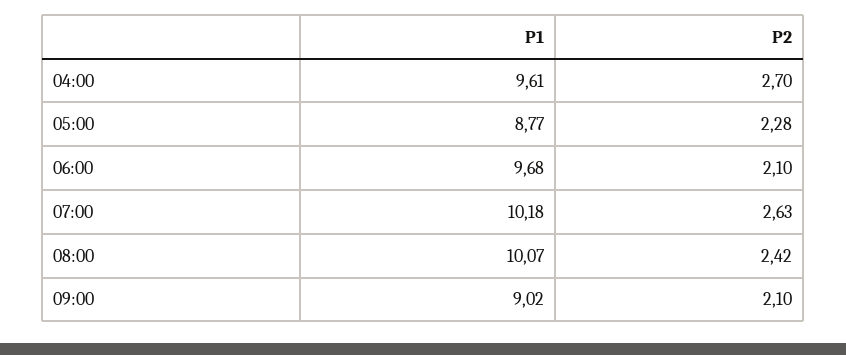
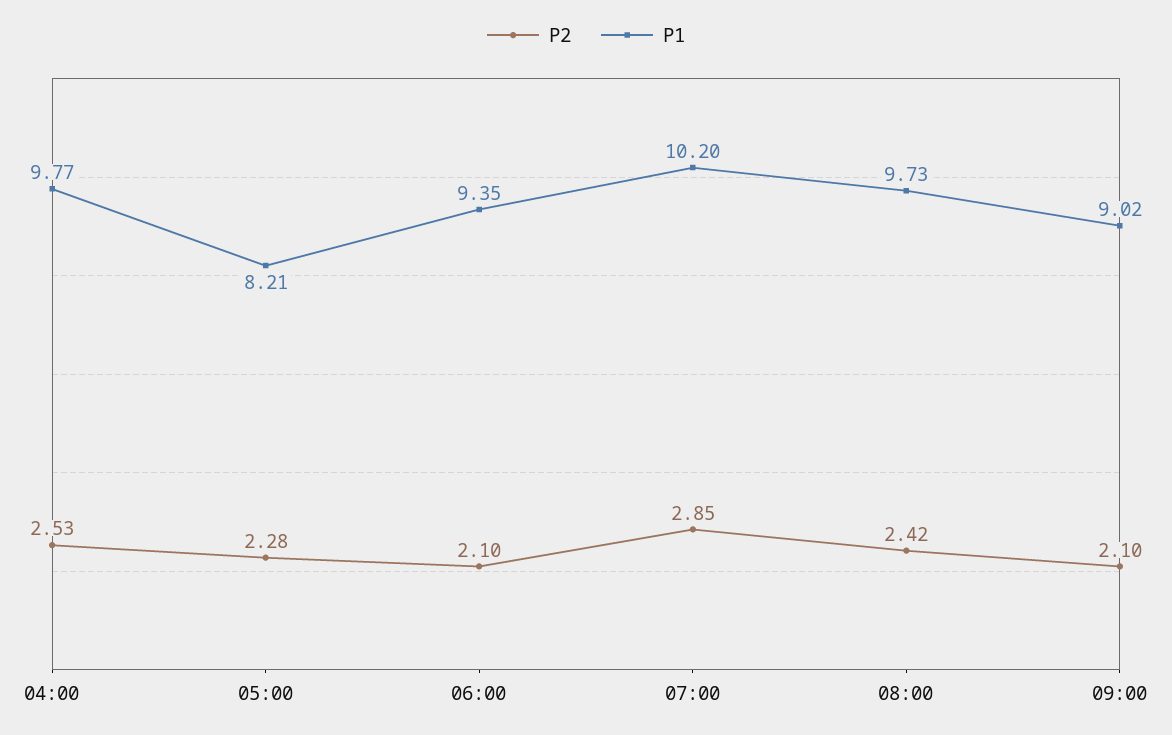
P1, 04:00: 9.61 -> 9.77
P2, 04:00: 2.7 -> 2.53
P1, 05:00: 8.77 -> 8.21
P1, 06:00: 9.68 -> 9.35
P1, 07:00: 10.18 -> 10.2
P2, 07:00: 2.63 -> 2.85
P1, 08:00: 10.07 -> 9.73

